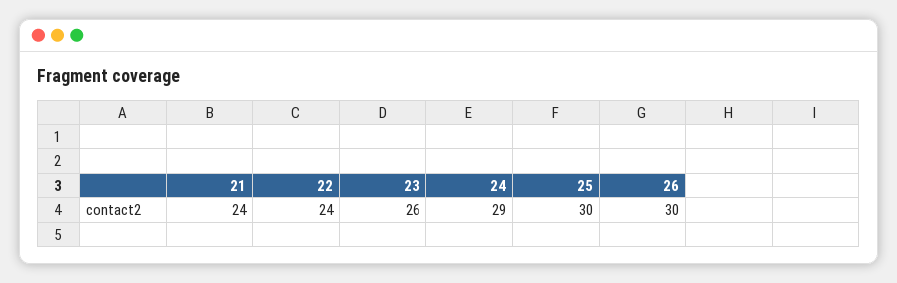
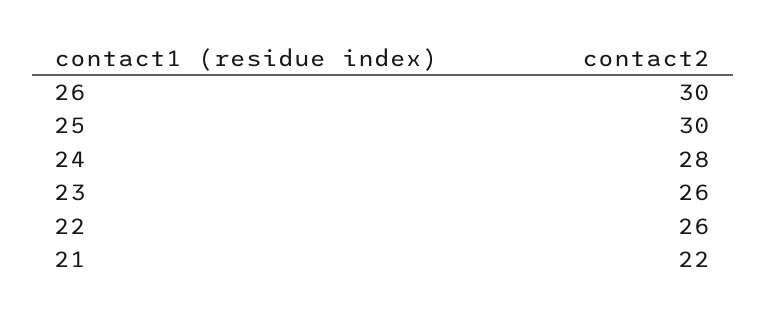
21: 24 -> 22
22: 24 -> 26
24: 29 -> 28

